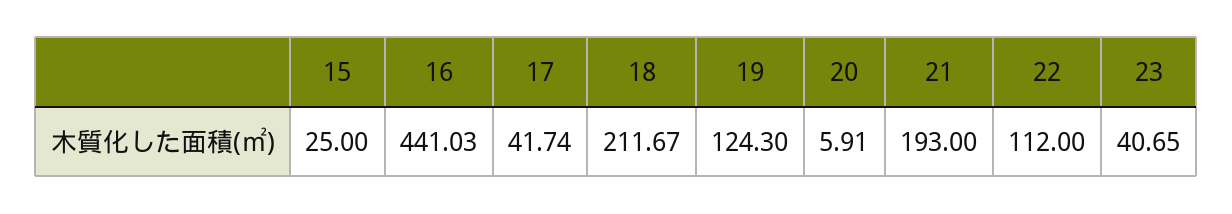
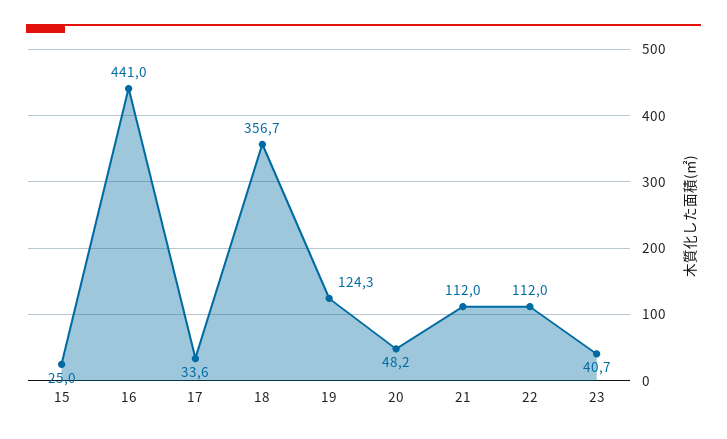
17: 41.74 -> 33.6
18: 211.67 -> 356.7
20: 5.91 -> 48.2
21: 193 -> 112

